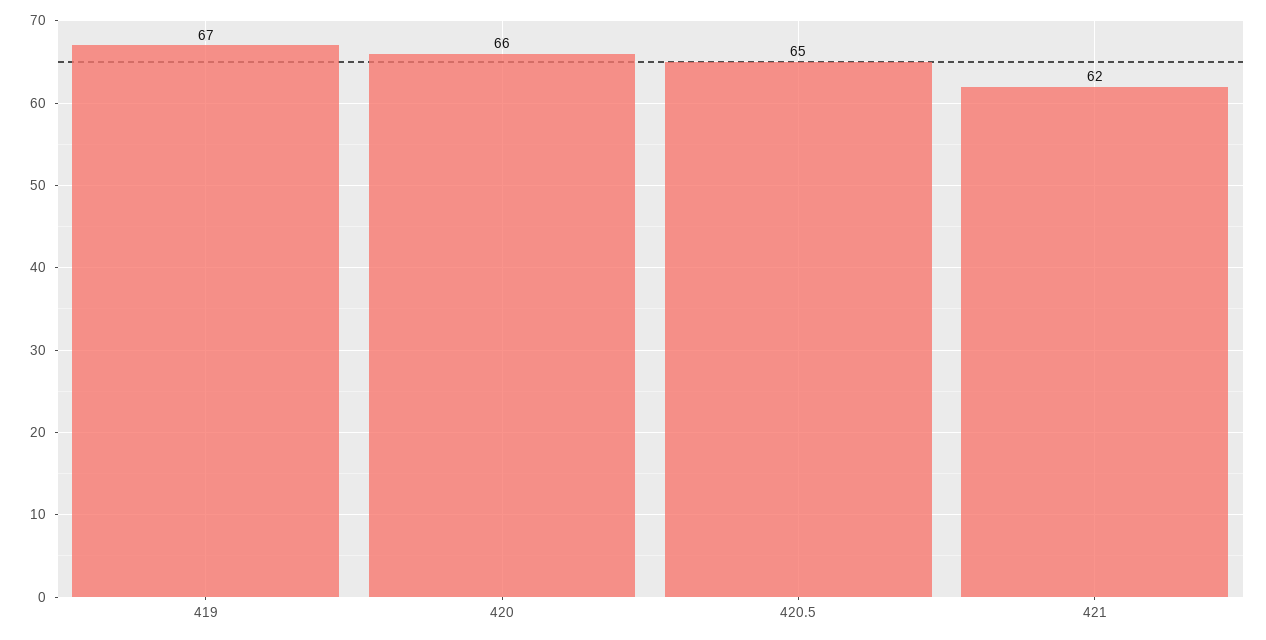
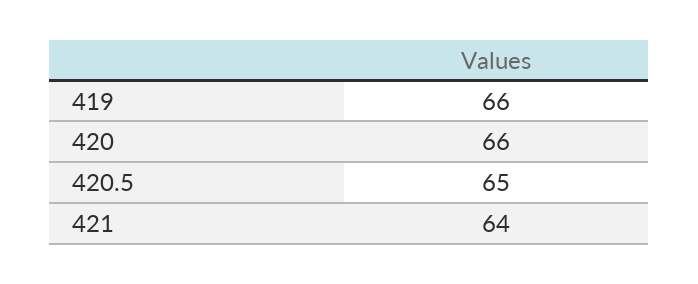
419: 67 -> 66
421: 62 -> 64

